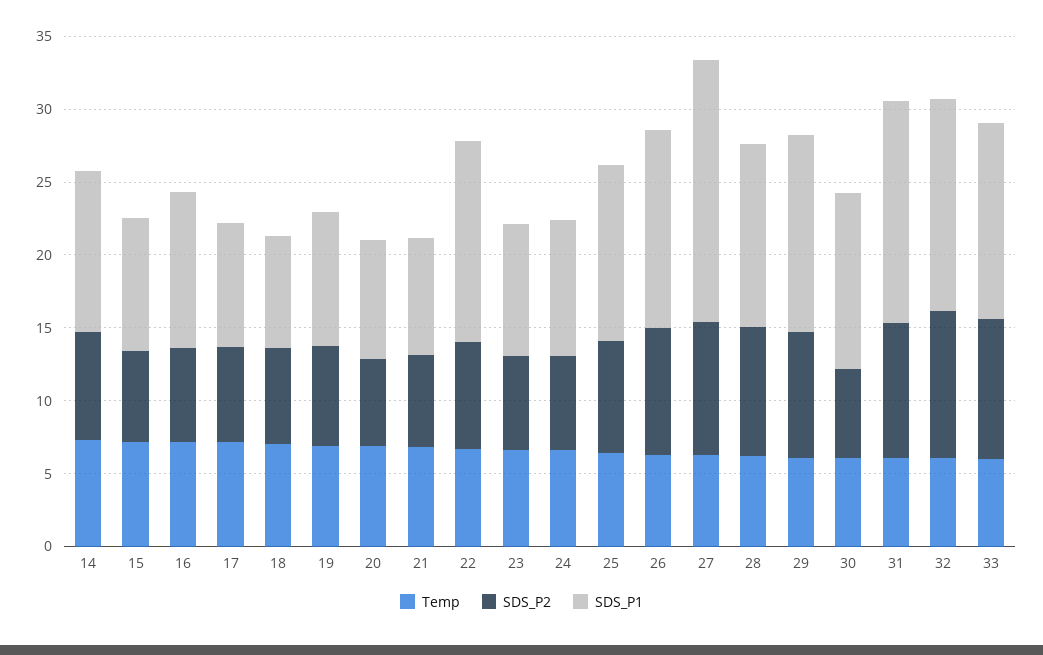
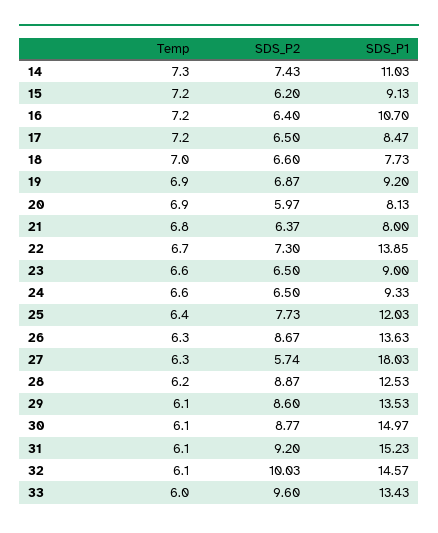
SDS_P2, 27: 9 -> 5.74
SDS_P2, 30: 6 -> 8.77
SDS_P1, 30: 12 -> 14.97

